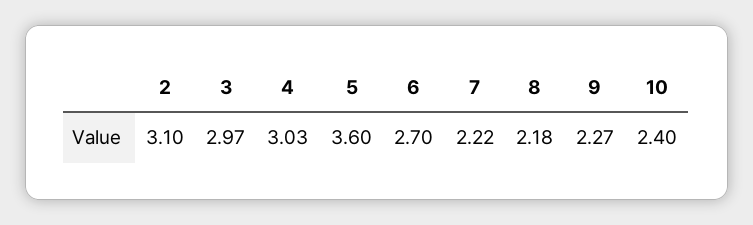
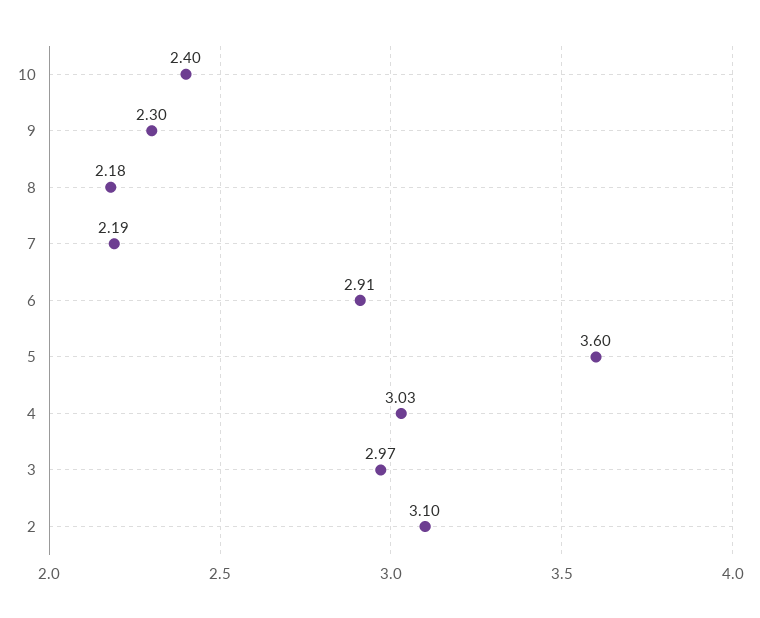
6: 2.7 -> 2.91
7: 2.22 -> 2.19
9: 2.27 -> 2.3

